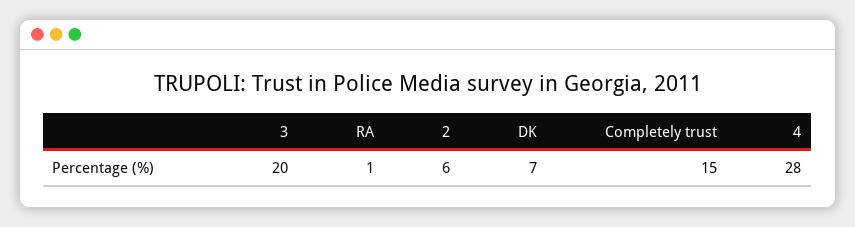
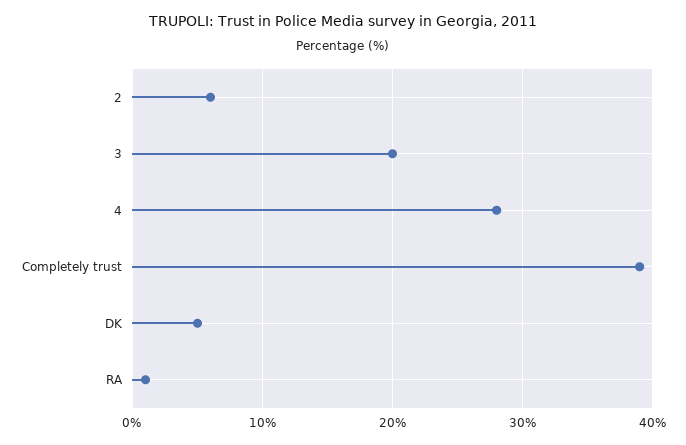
DK: 7 -> 5
Completely trust: 15 -> 39

